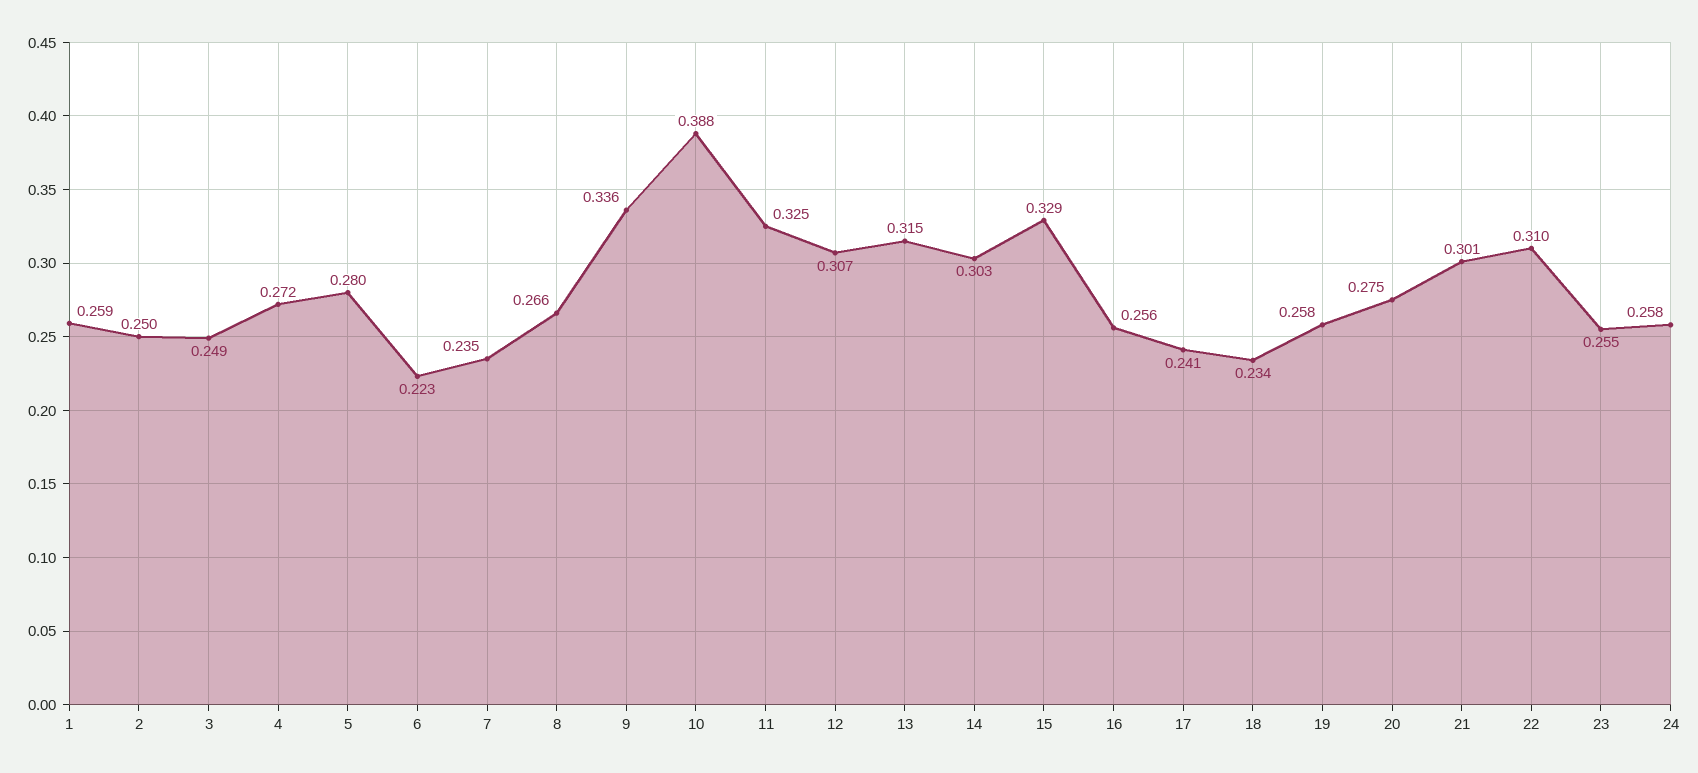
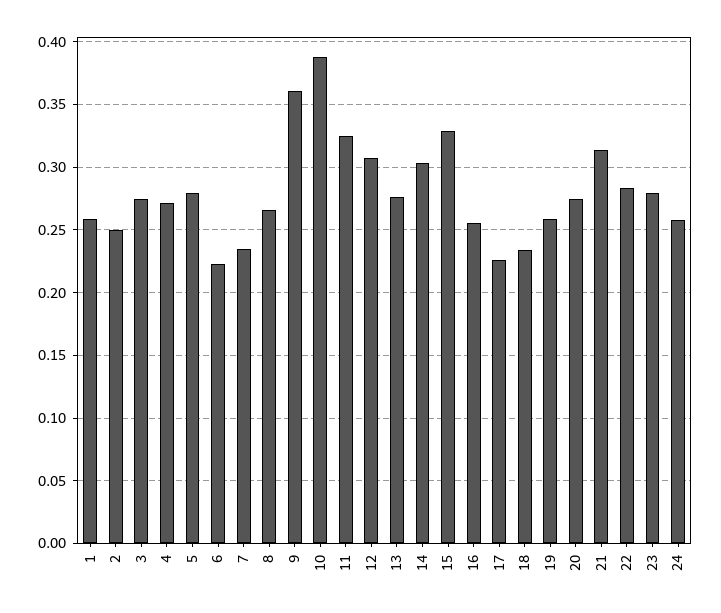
3: 0.249 -> 0.275
9: 0.336 -> 0.36
13: 0.315 -> 0.275
17: 0.241 -> 0.225
21: 0.301 -> 0.315
22: 0.31 -> 0.285
23: 0.255 -> 0.28

